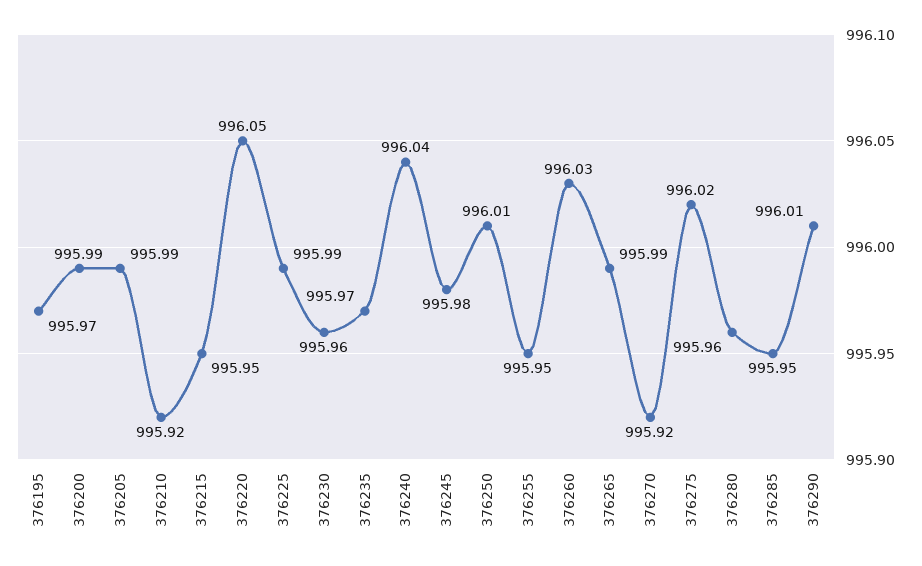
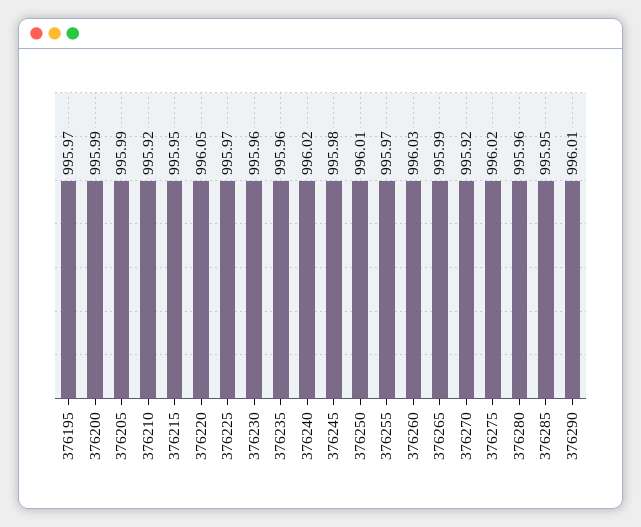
376225: 995.99 -> 995.97
376235: 995.97 -> 995.96
376240: 996.04 -> 996.02
376255: 995.95 -> 995.97

